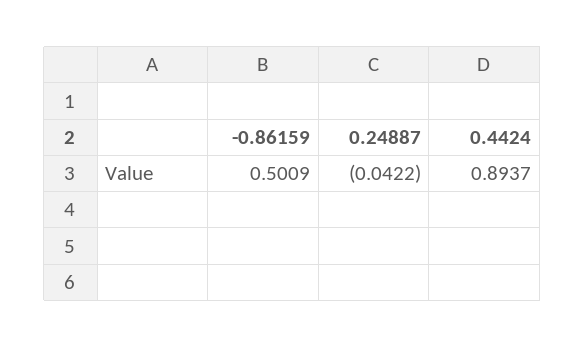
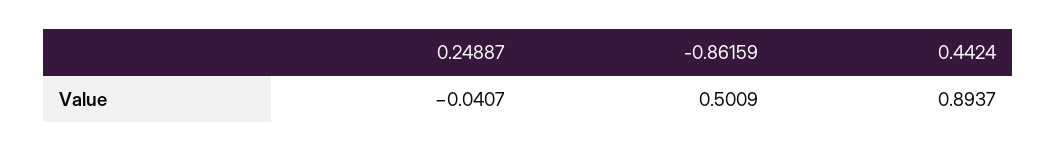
0.24887: -0.0422 -> -0.0407

